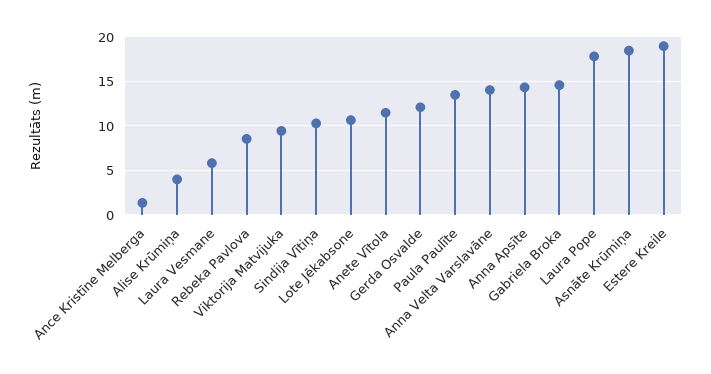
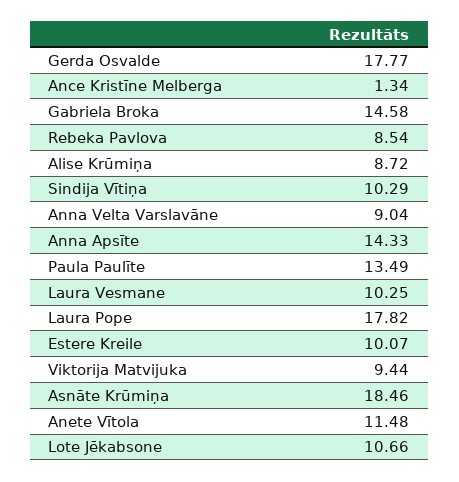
Alise Krūmiņa: 4 -> 8.72
Laura Vesmane: 6 -> 10.25
Gerda Osvalde: 12 -> 17.77
Anna Velta Varslavāne: 14 -> 9.04
Estere Kreile: 19 -> 10.07

